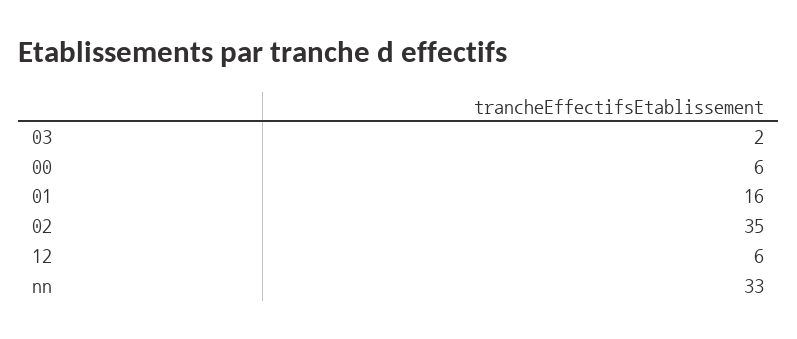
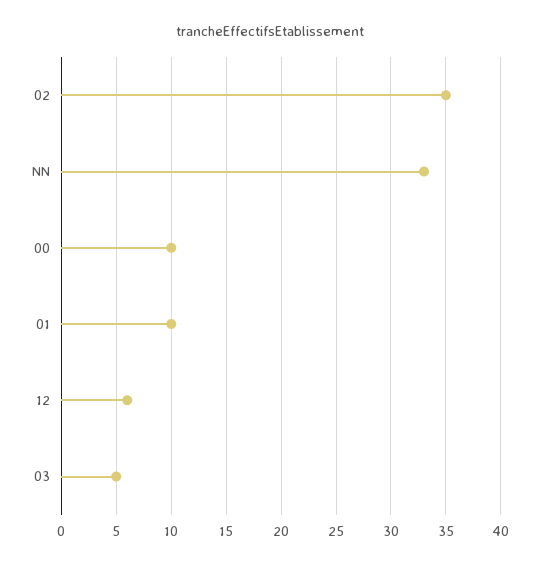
03: 2 -> 5
00: 6 -> 10
01: 16 -> 10

